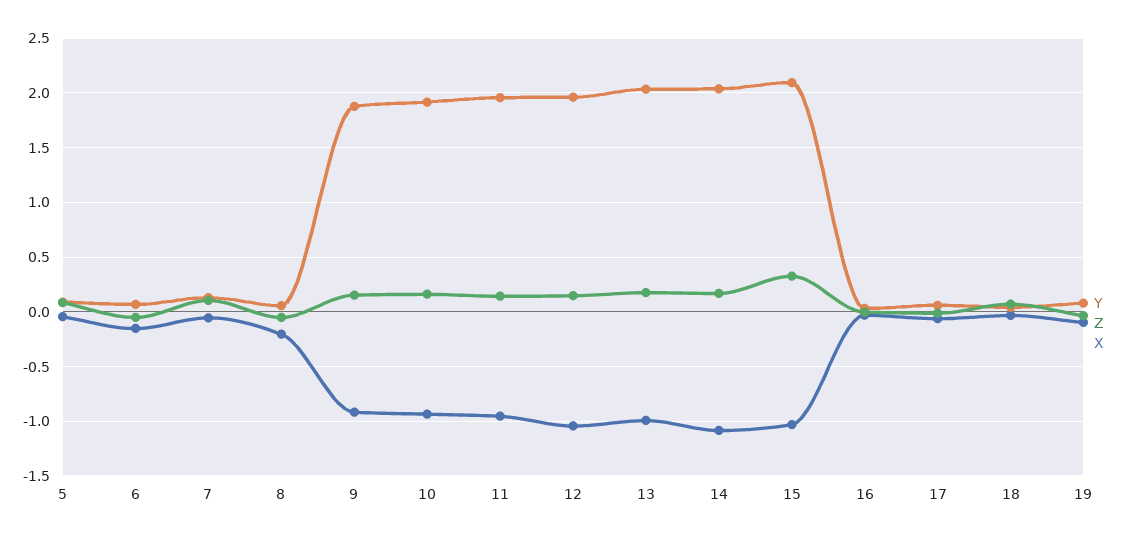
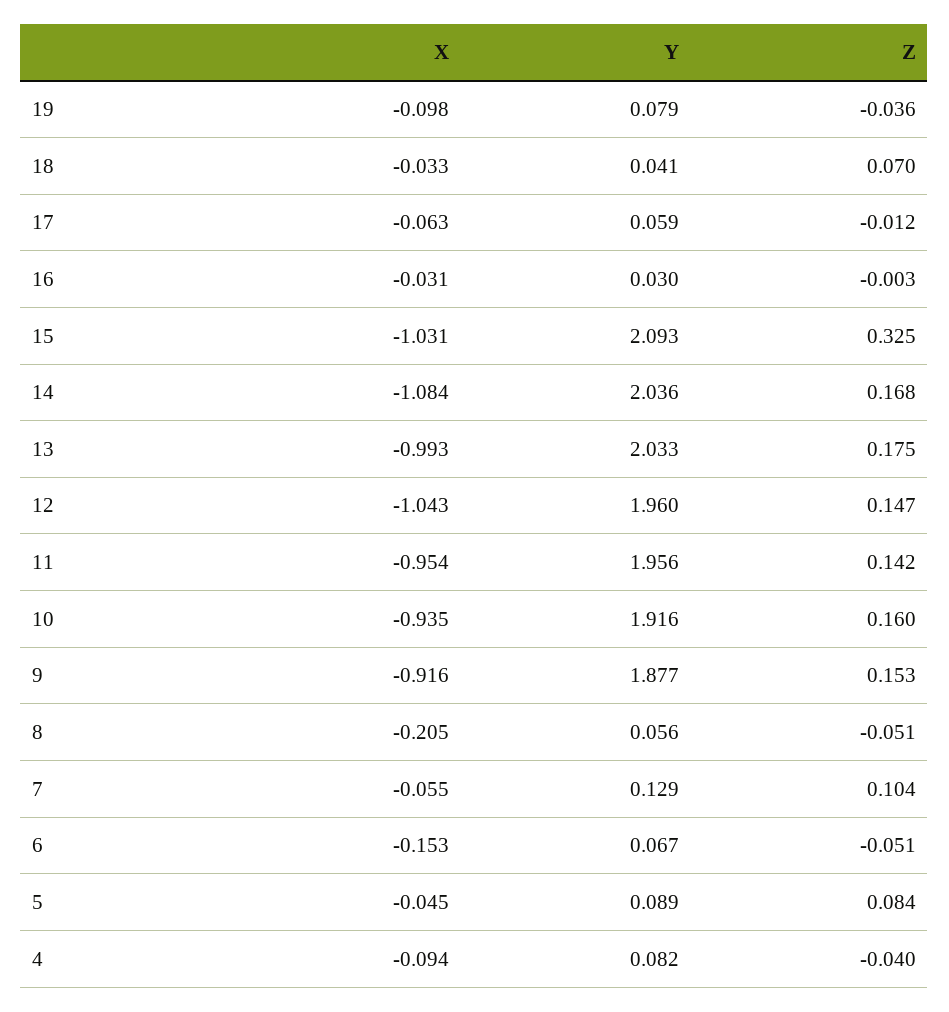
X, 4: none -> -0.094
Y, 4: none -> 0.082
Z, 4: none -> -0.04

